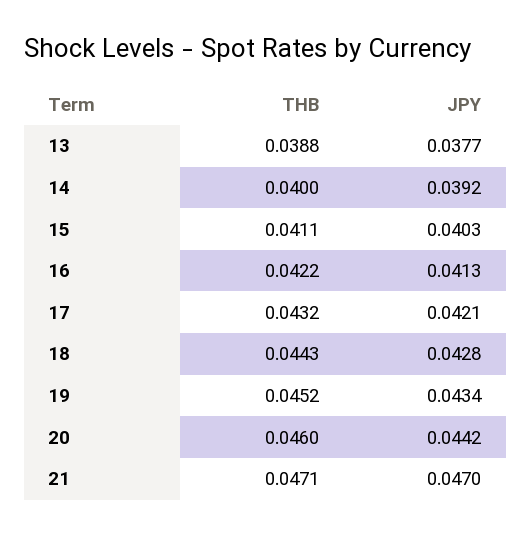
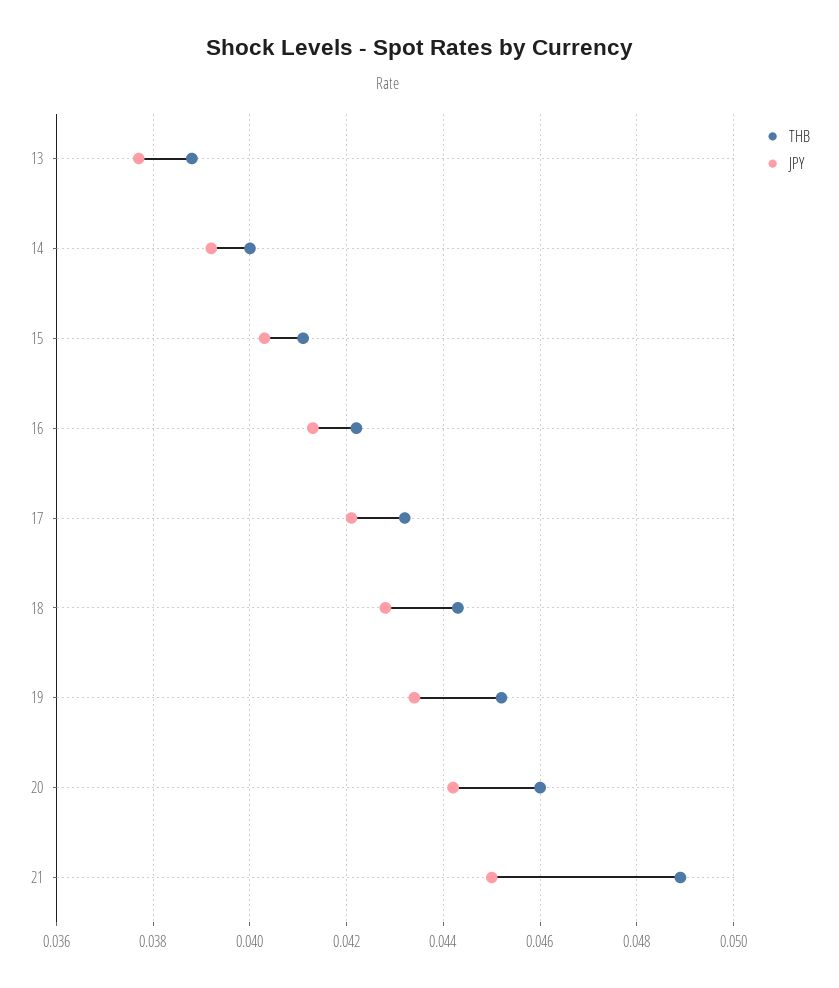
THB, 21: 0.0471 -> 0.049
JPY, 21: 0.047 -> 0.045

